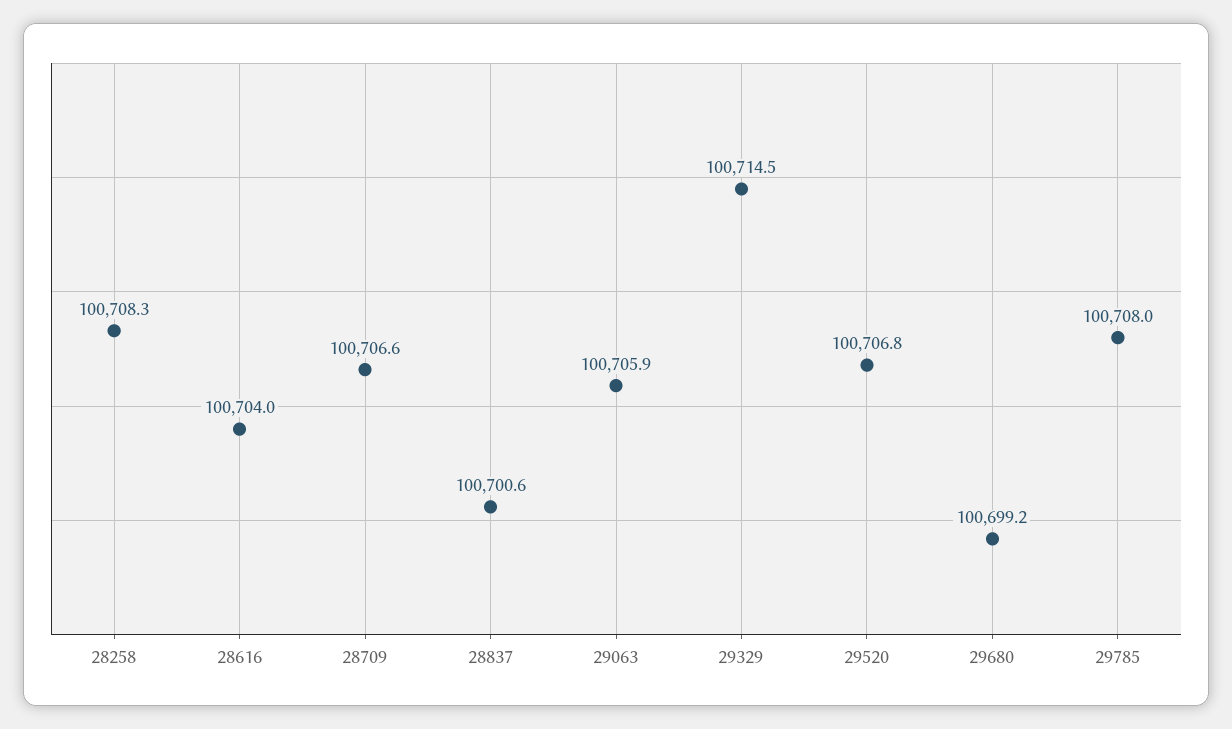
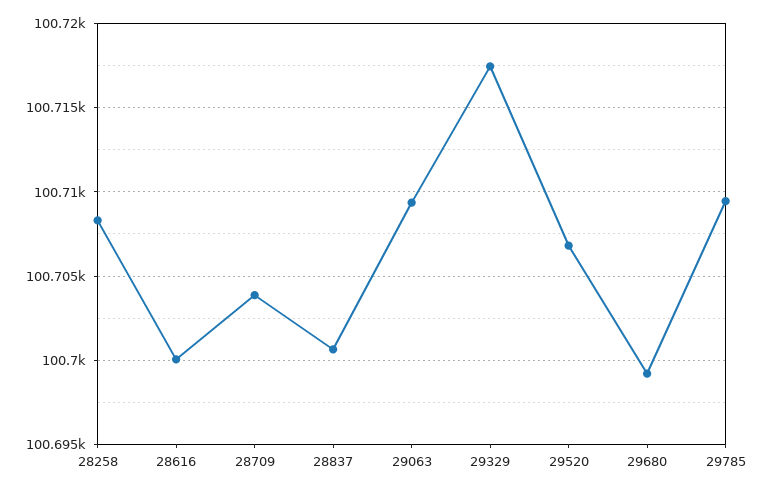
28616: 100704 -> 100700
28709: 100706.6 -> 100704
29063: 100705.9 -> 100709.5
29329: 100714.5 -> 100717.5
29785: 100708 -> 100709.5

